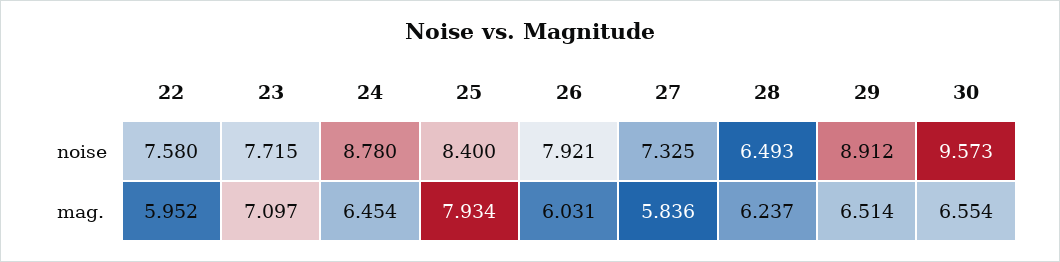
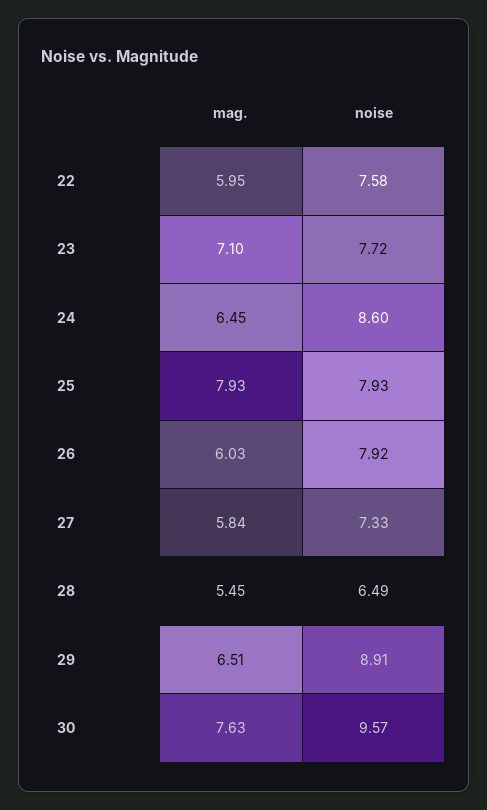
24, noise: 8.78 -> 8.6
25, noise: 8.4 -> 7.93
28, mag.: 6.237 -> 5.45
30, mag.: 6.554 -> 7.63

